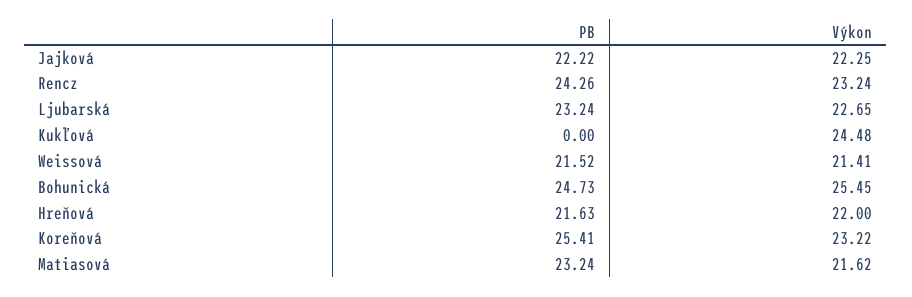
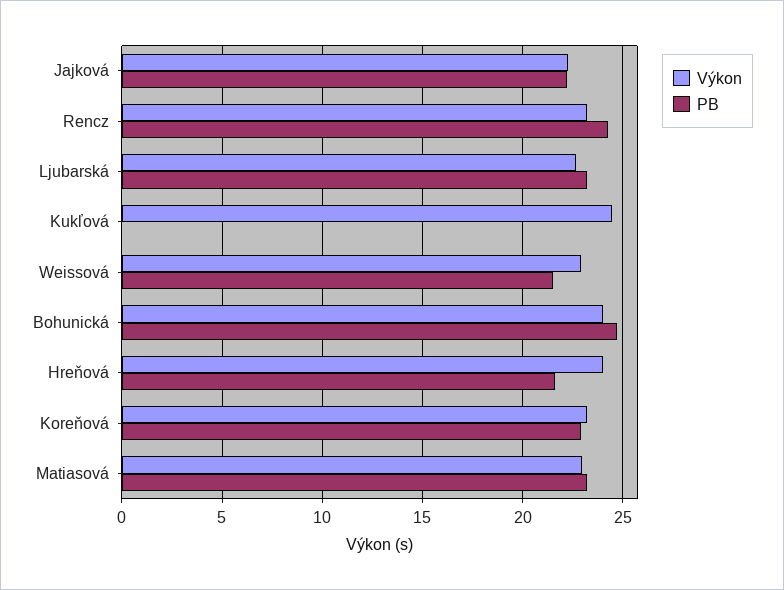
Výkon, Weissová: 21.41 -> 23
Výkon, Bohunická: 25.45 -> 24
Výkon, Hreňová: 22 -> 24
PB, Koreňová: 25.41 -> 23
Výkon, Matiasová: 21.62 -> 23

